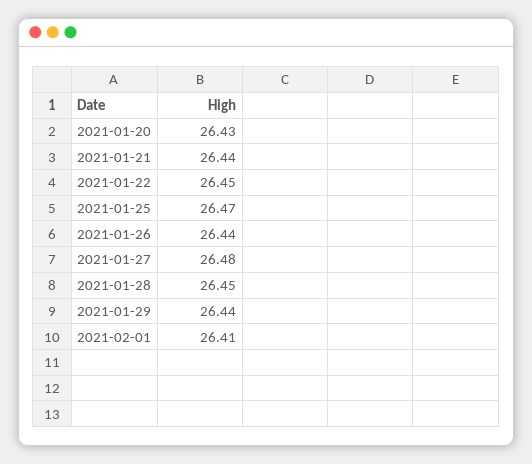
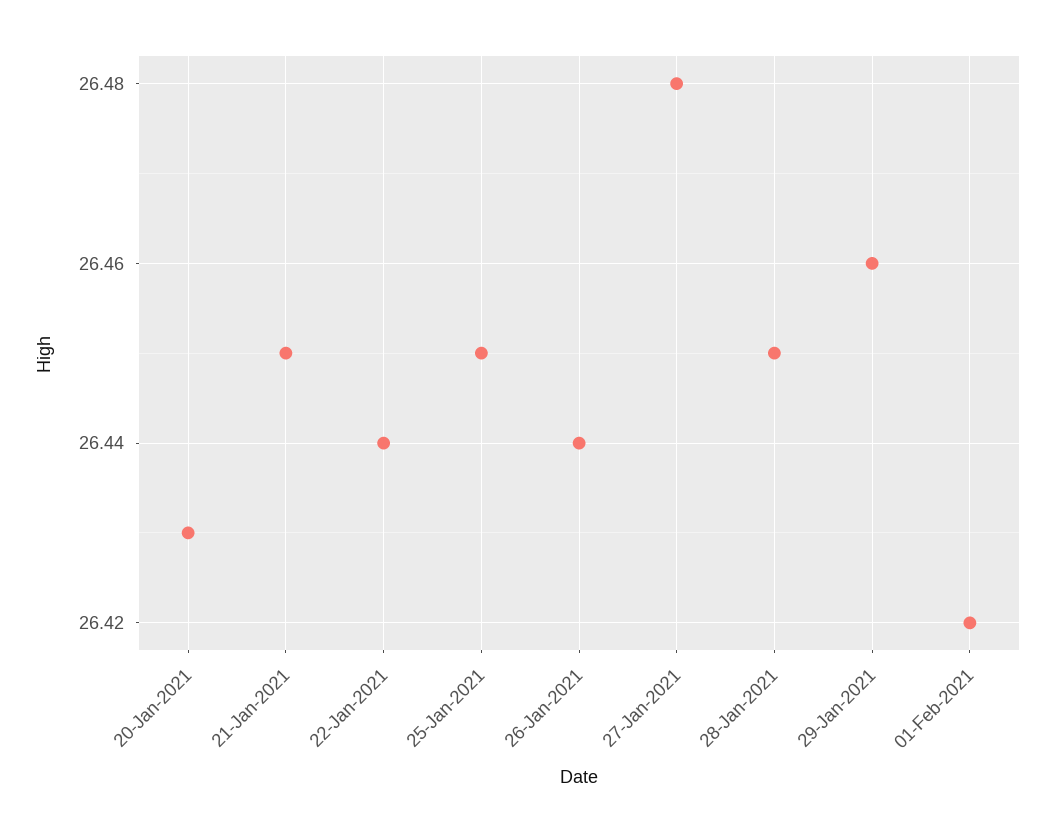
2021-01-21: 26.44 -> 26.45
2021-01-22: 26.45 -> 26.44
2021-01-25: 26.47 -> 26.45
2021-01-29: 26.44 -> 26.46
2021-02-01: 26.41 -> 26.42

